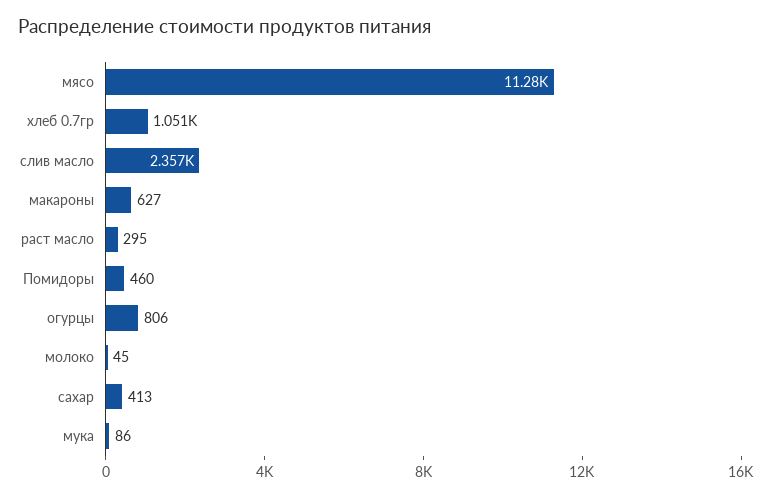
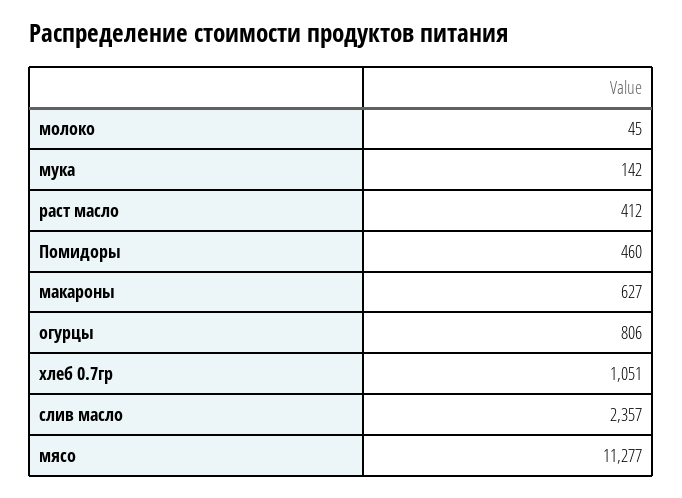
раст масло: 295 -> 412
сахар: 413 -> none
мука: 86 -> 142

